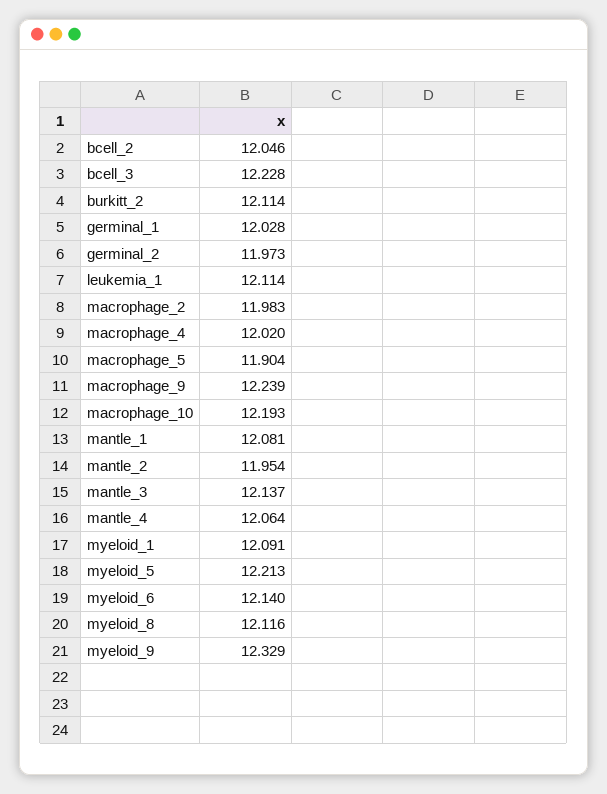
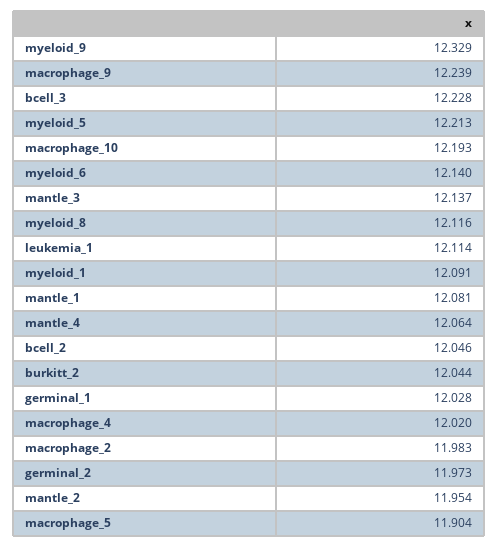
burkitt_2: 12.114 -> 12.044

